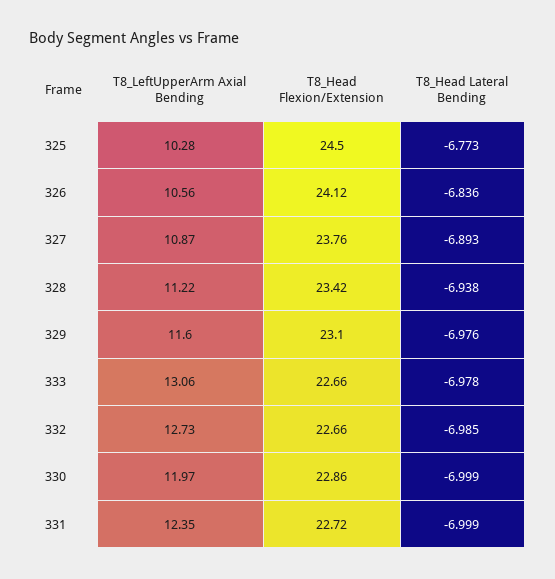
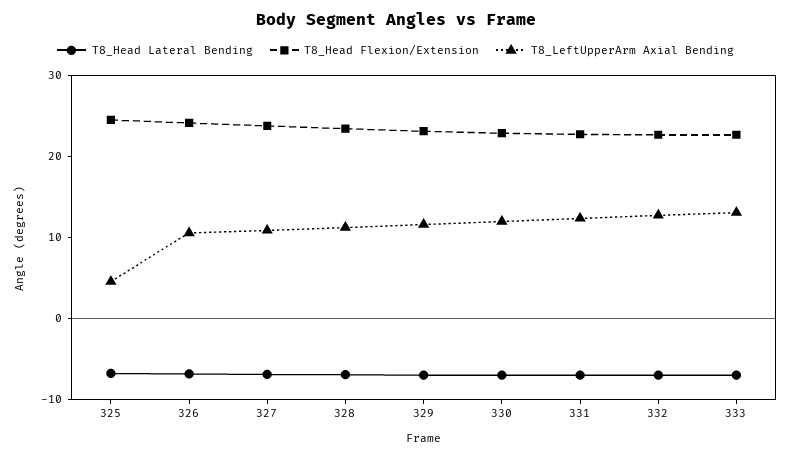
T8_LeftUpperArm Axial Bending, 325: 10.28 -> 4

